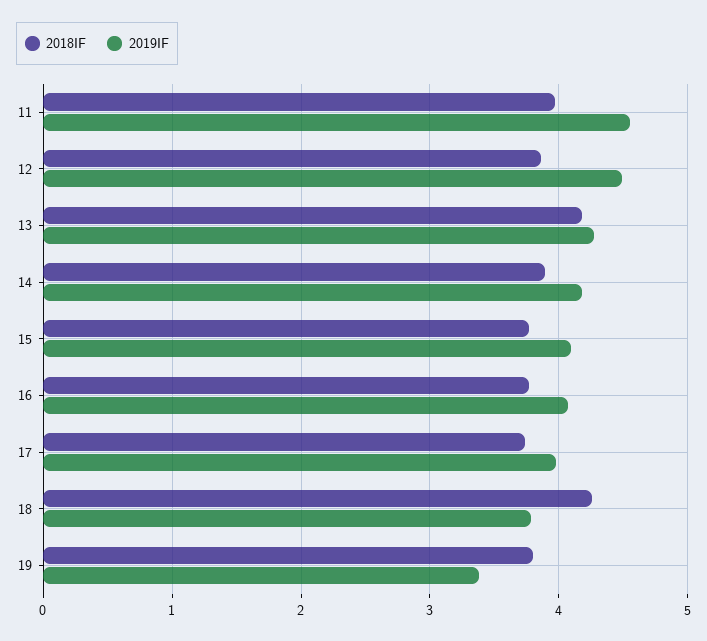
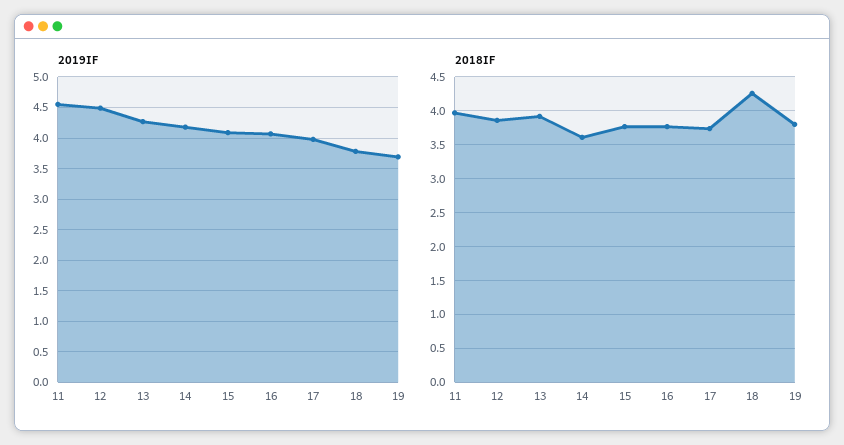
2018IF, 13: 4.2 -> 3.9
2018IF, 14: 3.9 -> 3.6
2019IF, 19: 3.4 -> 3.7

